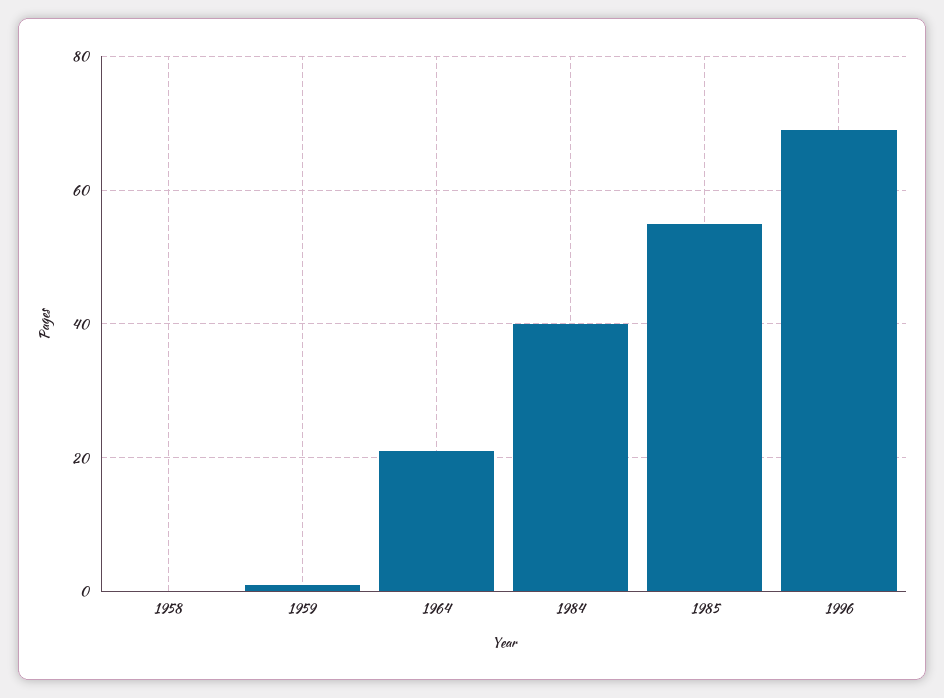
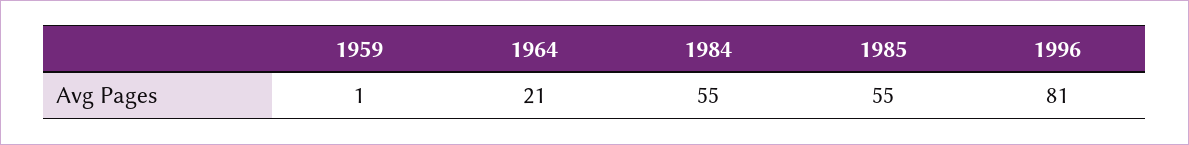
1958: 0 -> none
1984: 40 -> 55
1996: 70 -> 81

